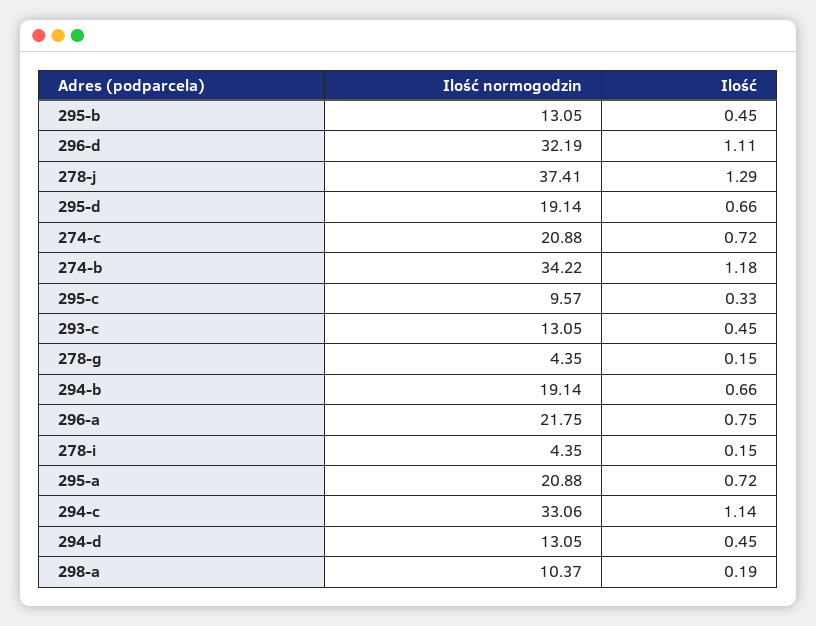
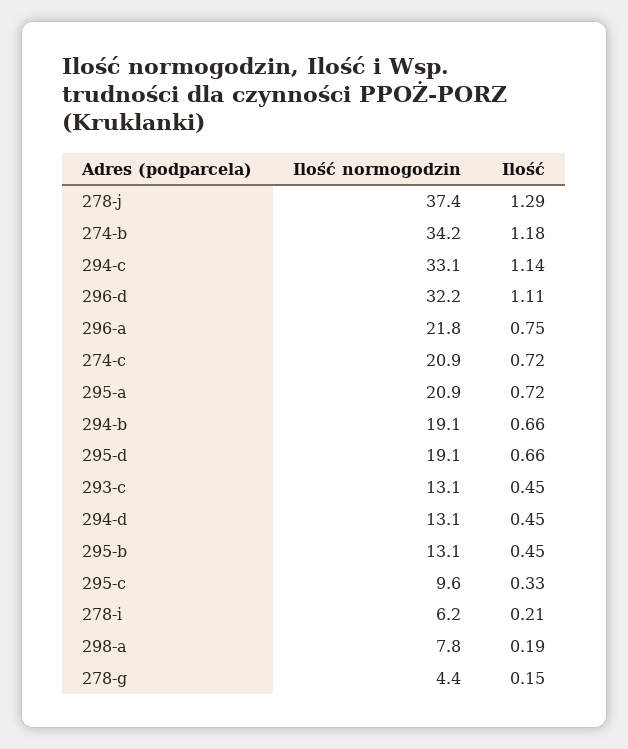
Ilość normogodzin, 278-i: 4.35 -> 6.2
Ilość, 278-i: 0.15 -> 0.21
Ilość normogodzin, 298-a: 10.37 -> 7.8

